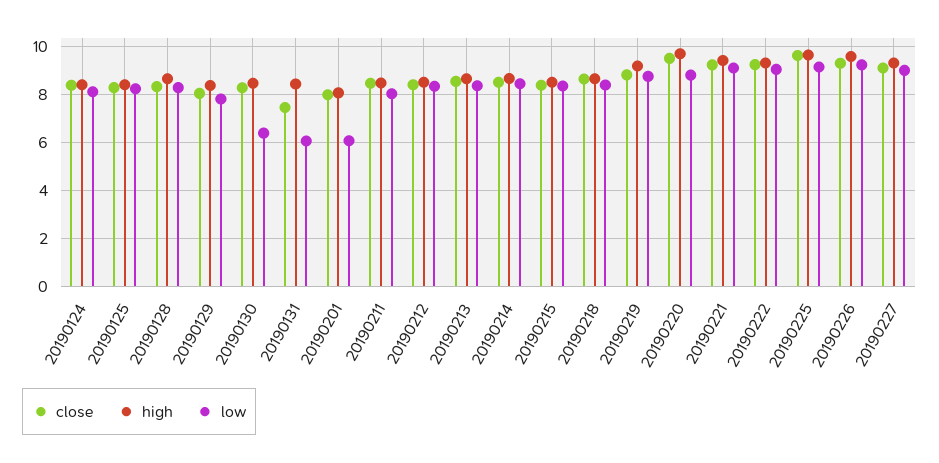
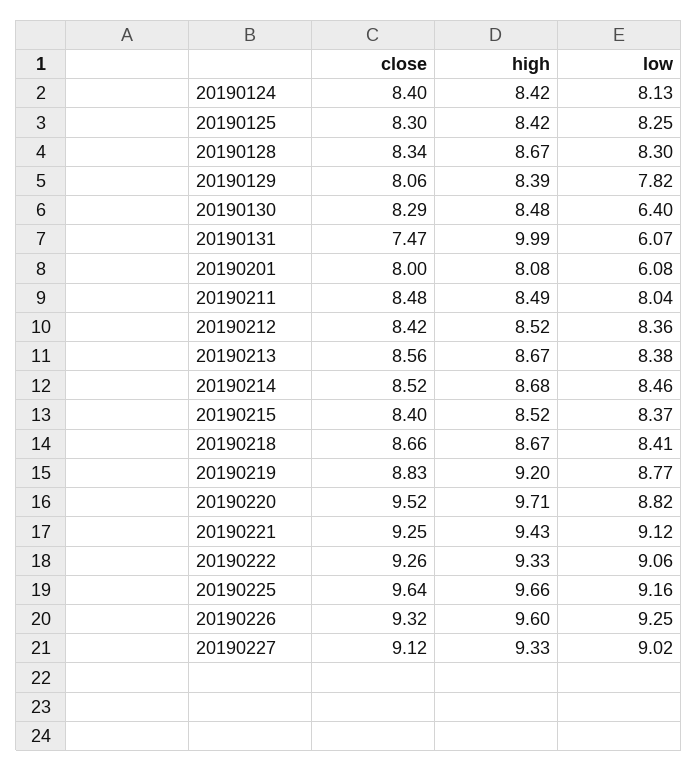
high, 20190131: 8.5 -> 9.99

